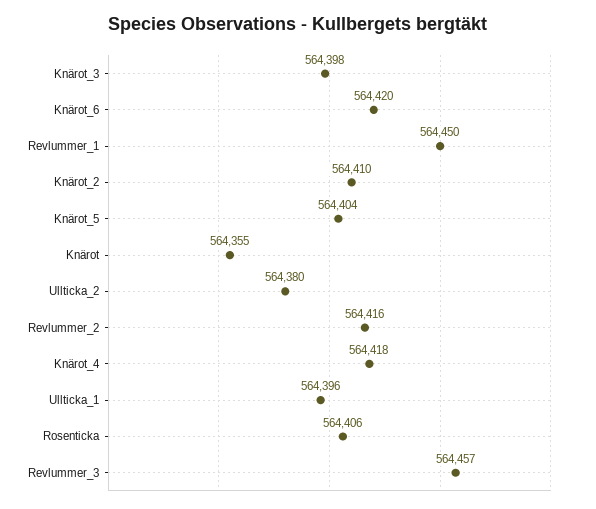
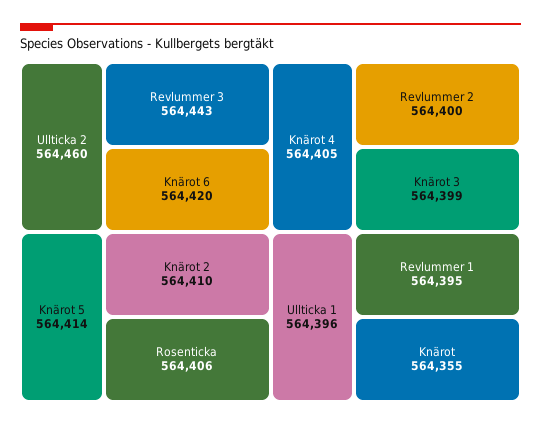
Knärot_3: 564398 -> 564399
Revlummer_1: 564450 -> 564395
Knärot_5: 564404 -> 564414
Ullticka_2: 564380 -> 564460
Revlummer_2: 564416 -> 564400
Knärot_4: 564418 -> 564405
Revlummer_3: 564457 -> 564443

